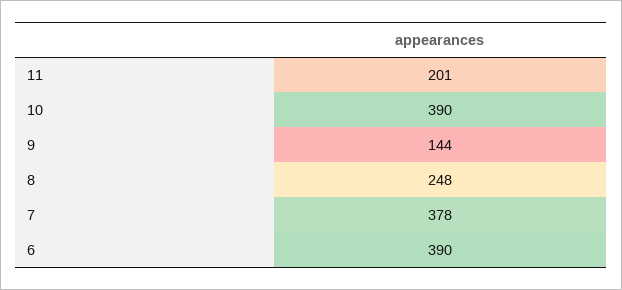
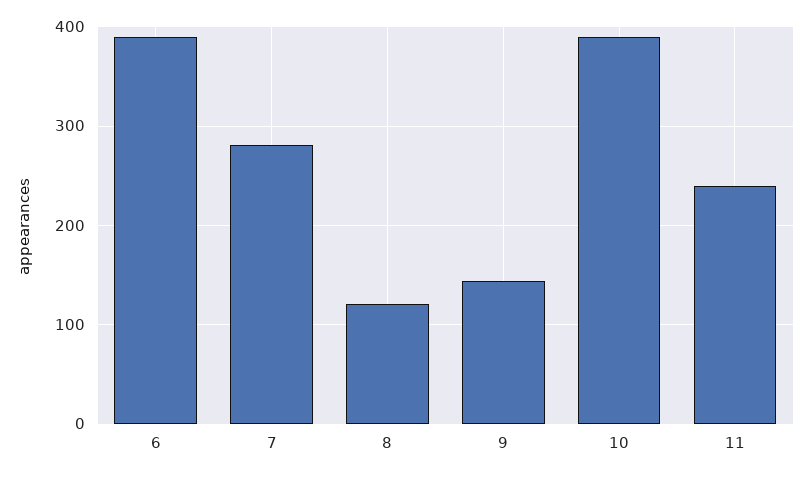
11: 201 -> 240
8: 248 -> 120
7: 378 -> 280

